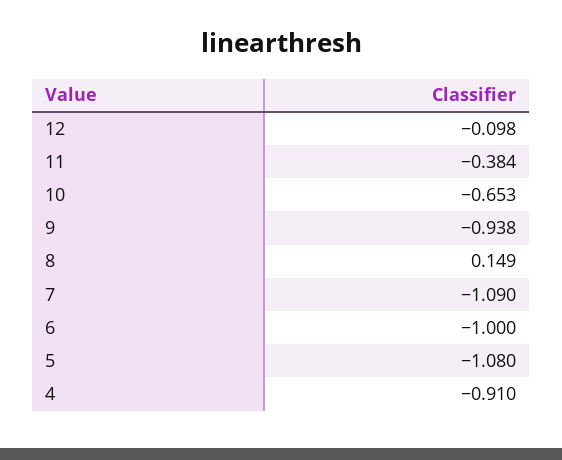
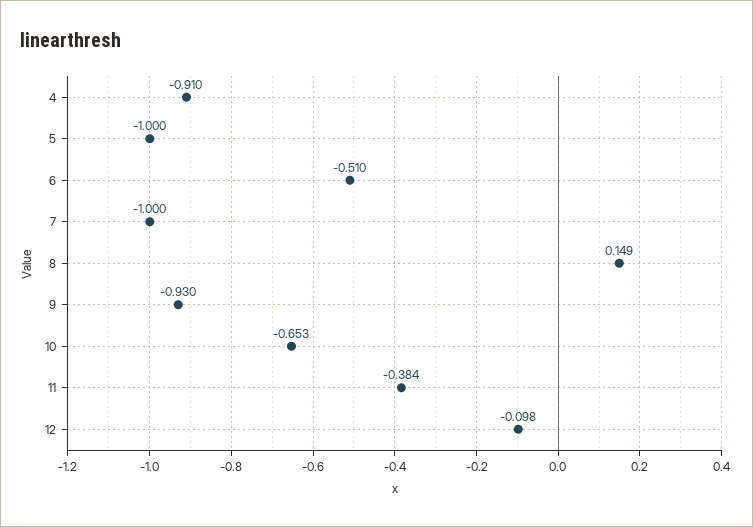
9: -0.938 -> -0.93
7: -1.09 -> -1
6: -1 -> -0.51
5: -1.08 -> -1

